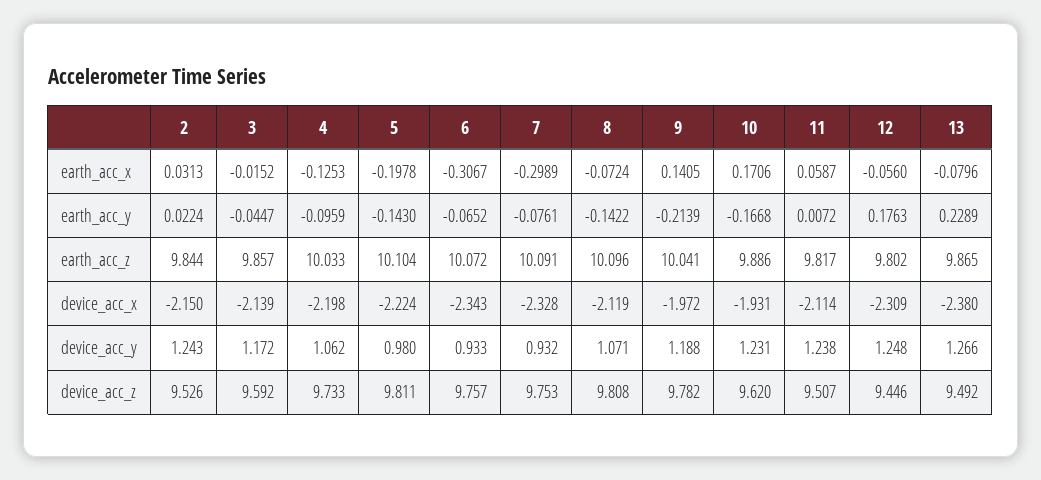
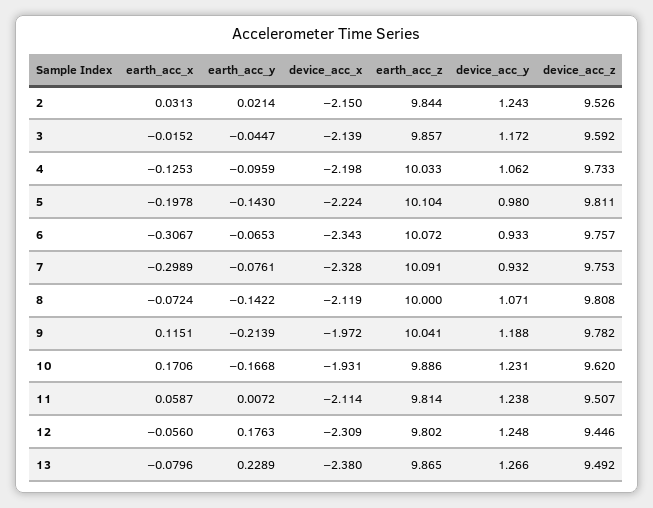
9, earth_acc_x: 0.1405 -> 0.1151
2, earth_acc_y: 0.0224 -> 0.0214
6, earth_acc_y: -0.0652 -> -0.0653
8, earth_acc_z: 10.096 -> 10
11, earth_acc_z: 9.817 -> 9.814

